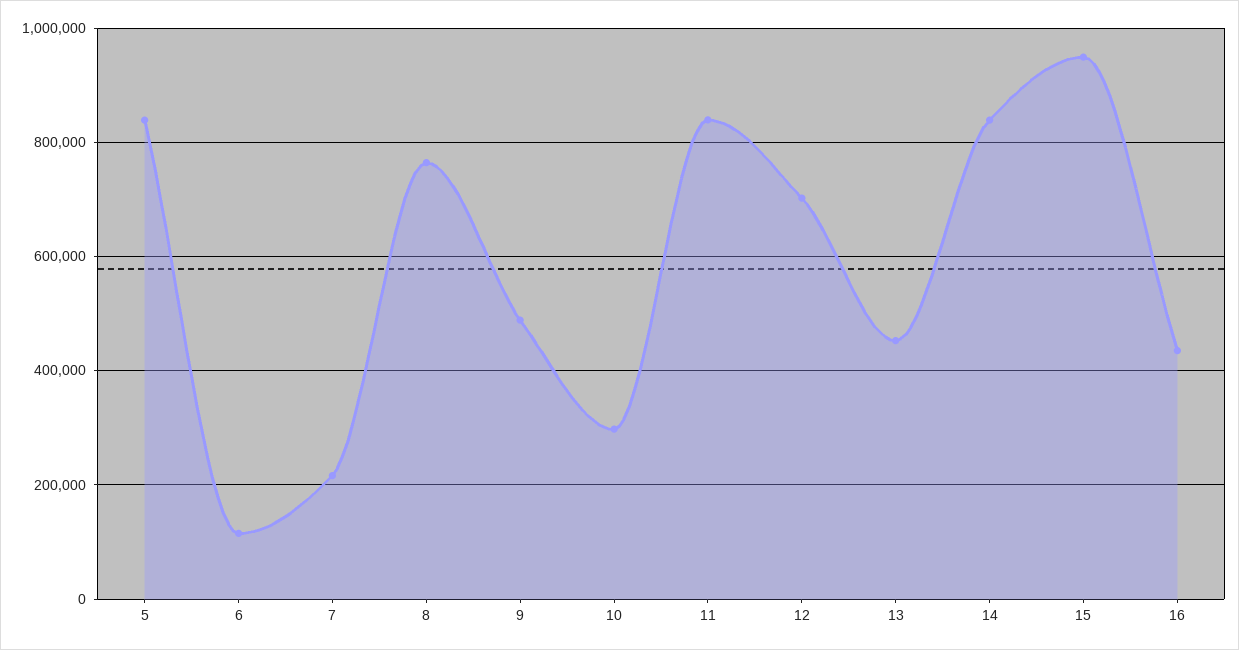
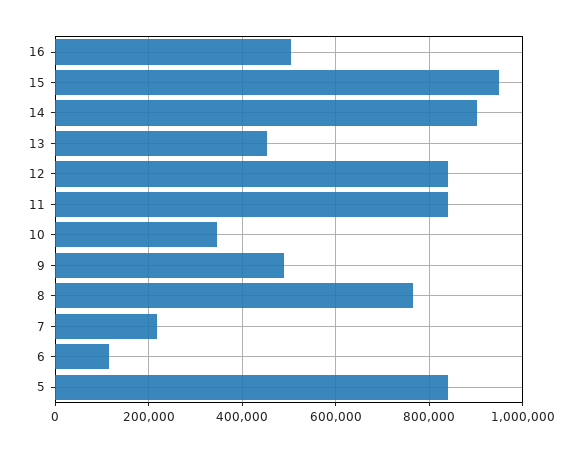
10: 300000 -> 340000
12: 700000 -> 840000
14: 840000 -> 900000
16: 440000 -> 500000

